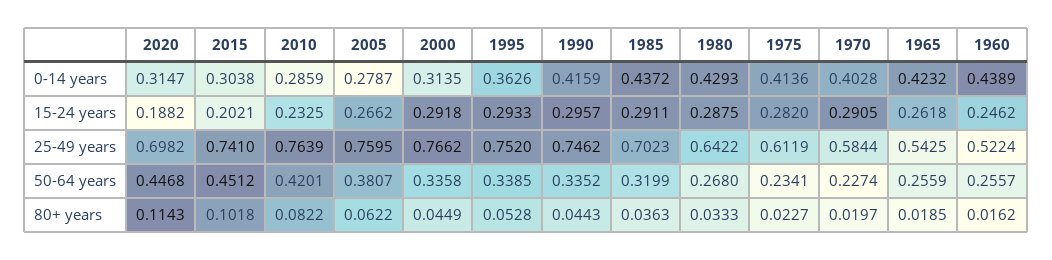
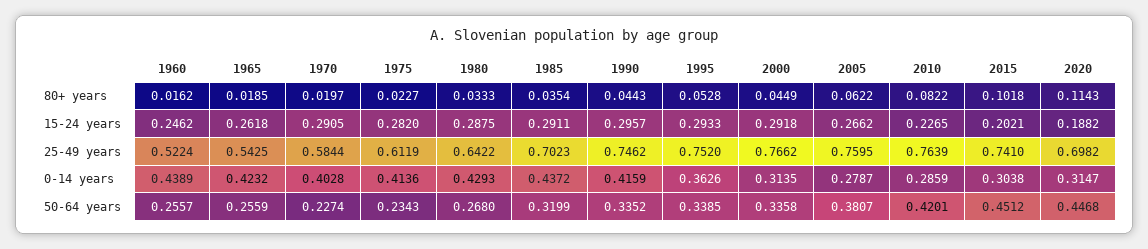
2010, 15-24 years: 0.2325 -> 0.2265
1975, 50-64 years: 0.2341 -> 0.2343
1985, 80+ years: 0.0363 -> 0.0354

